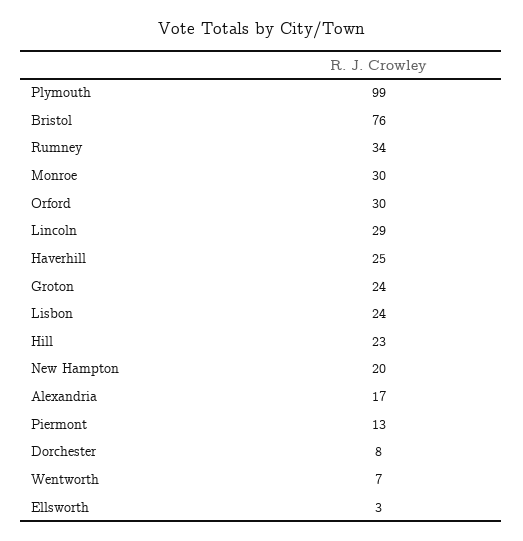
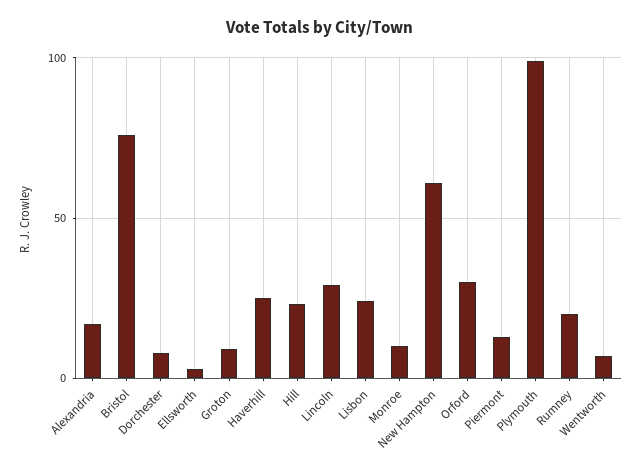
Rumney: 34 -> 20
Monroe: 30 -> 10
Groton: 24 -> 10
New Hampton: 20 -> 60

